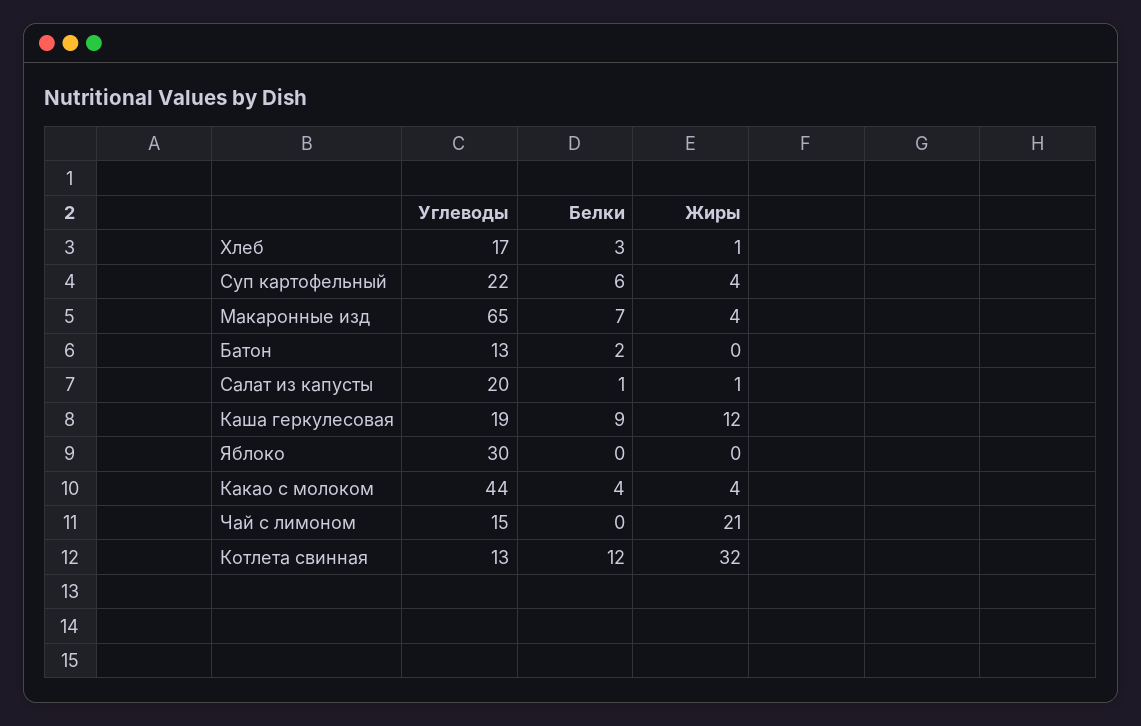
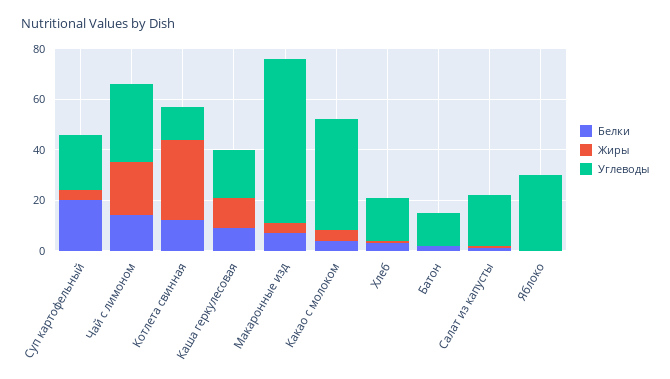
Белки, Суп картофельный: 6 -> 20
Углеводы, Чай с лимоном: 15 -> 30
Белки, Чай с лимоном: 0 -> 15

